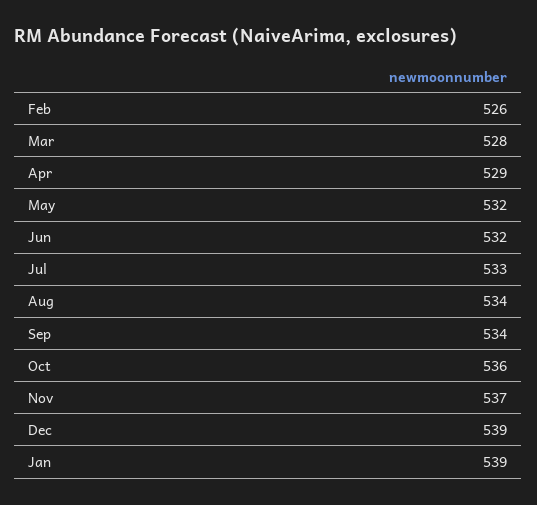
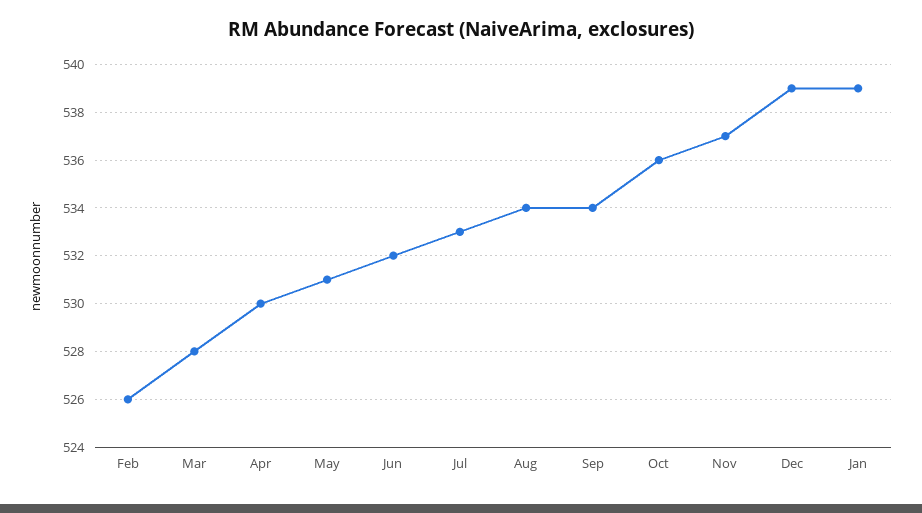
Apr: 529 -> 530
May: 532 -> 531

